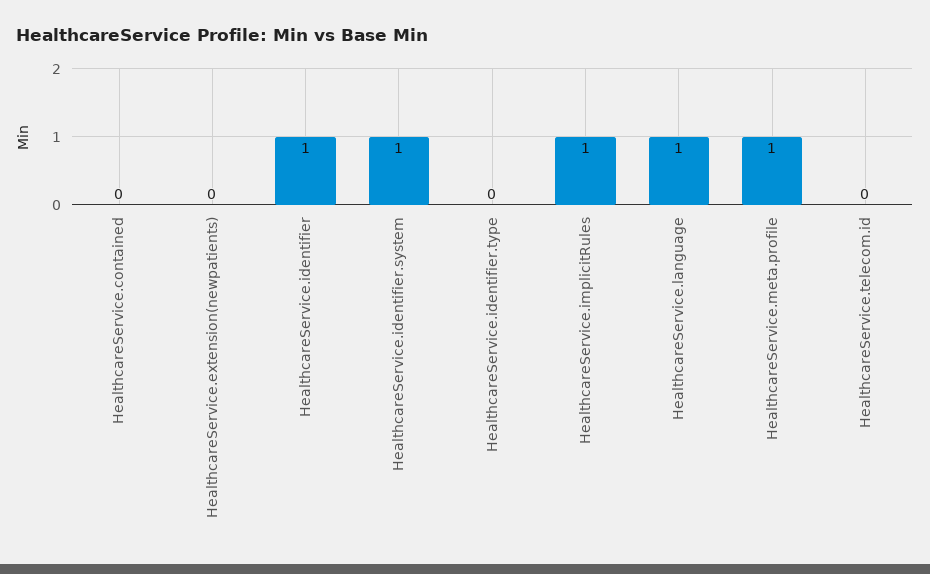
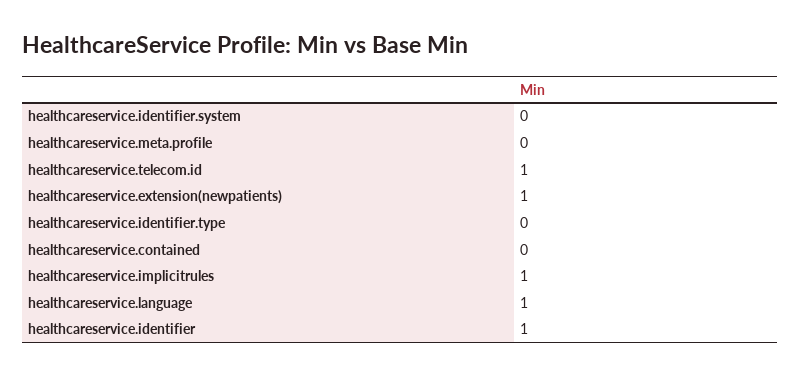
HealthcareService.extension(newpatients): 0 -> 1
HealthcareService.identifier.system: 1 -> 0
HealthcareService.meta.profile: 1 -> 0
HealthcareService.telecom.id: 0 -> 1

